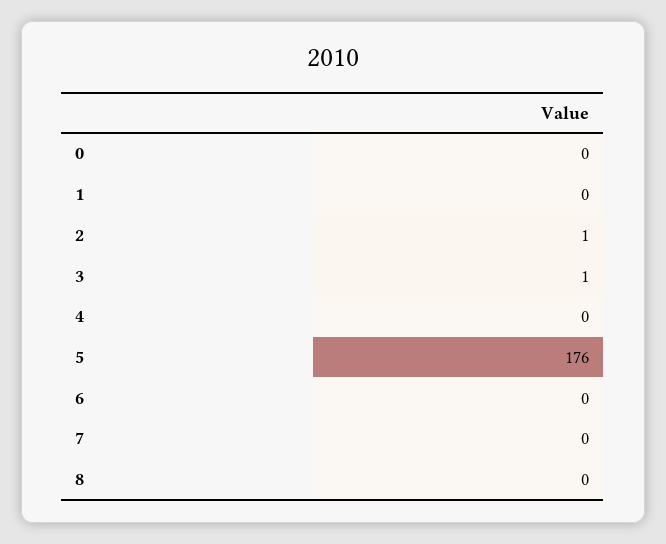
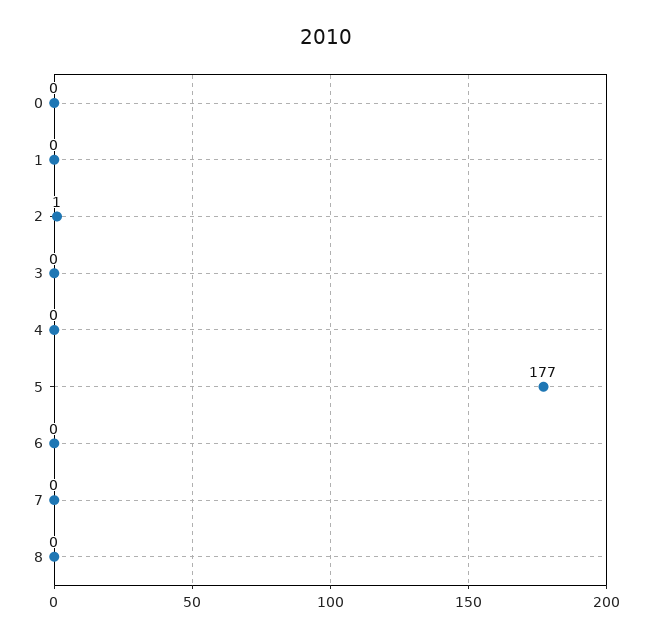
3: 1 -> 0
5: 176 -> 177

